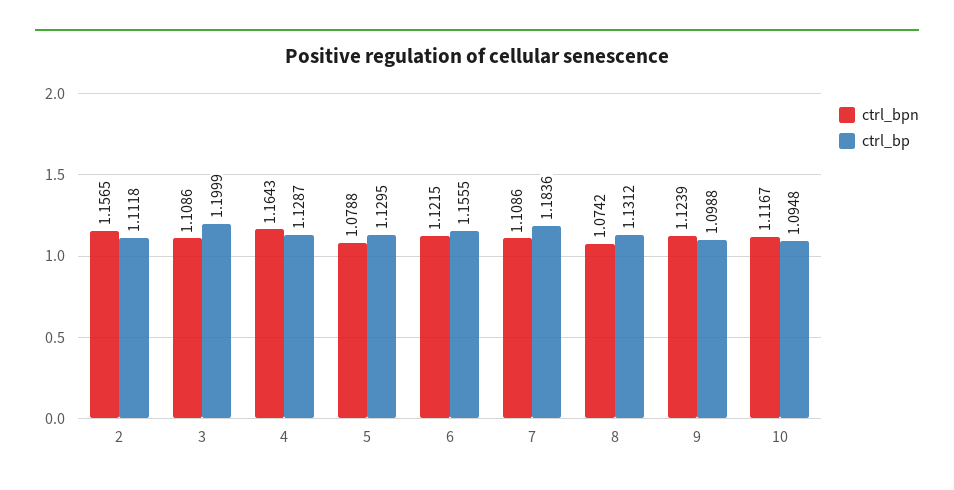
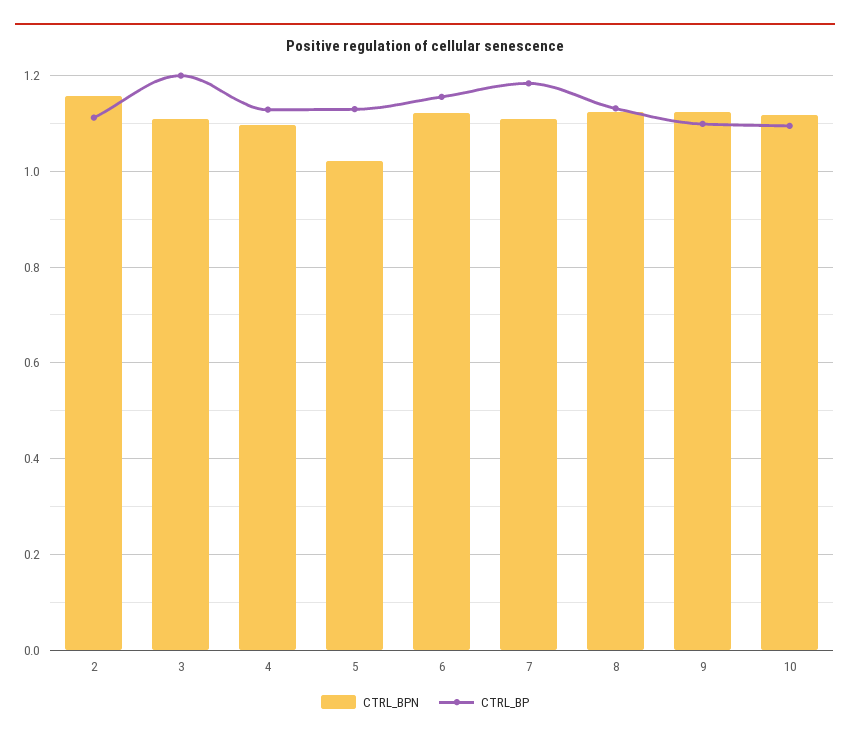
ctrl_bpn, 4: 1.1643 -> 1.1
ctrl_bpn, 5: 1.0788 -> 1.02
ctrl_bpn, 8: 1.0742 -> 1.12

